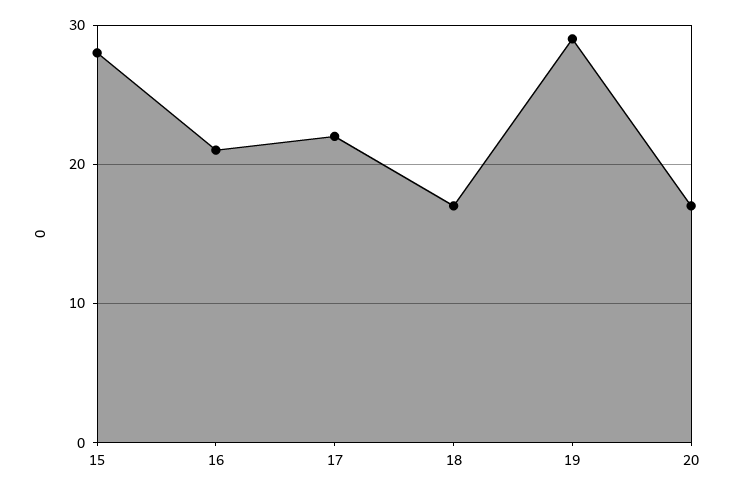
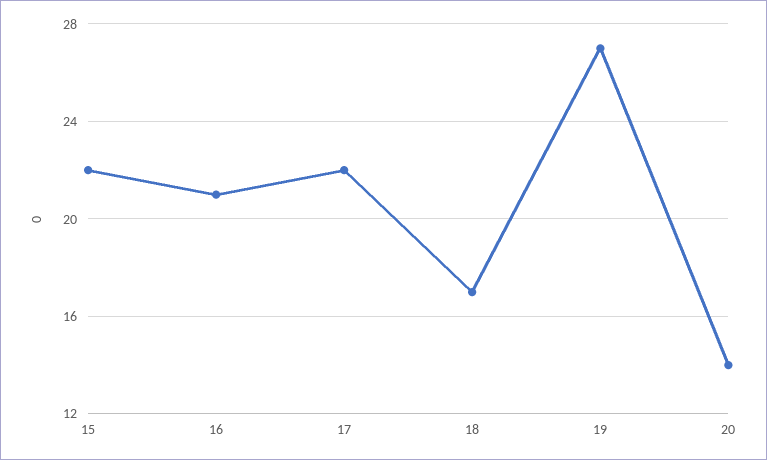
15: 28 -> 22
19: 29 -> 27
20: 17 -> 14

